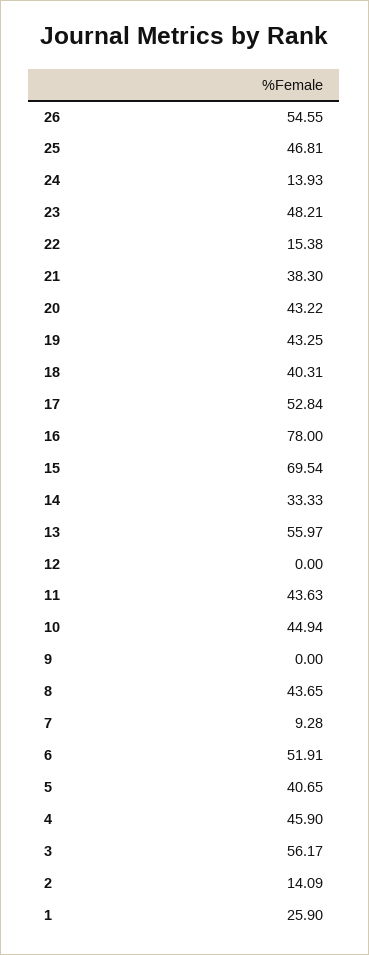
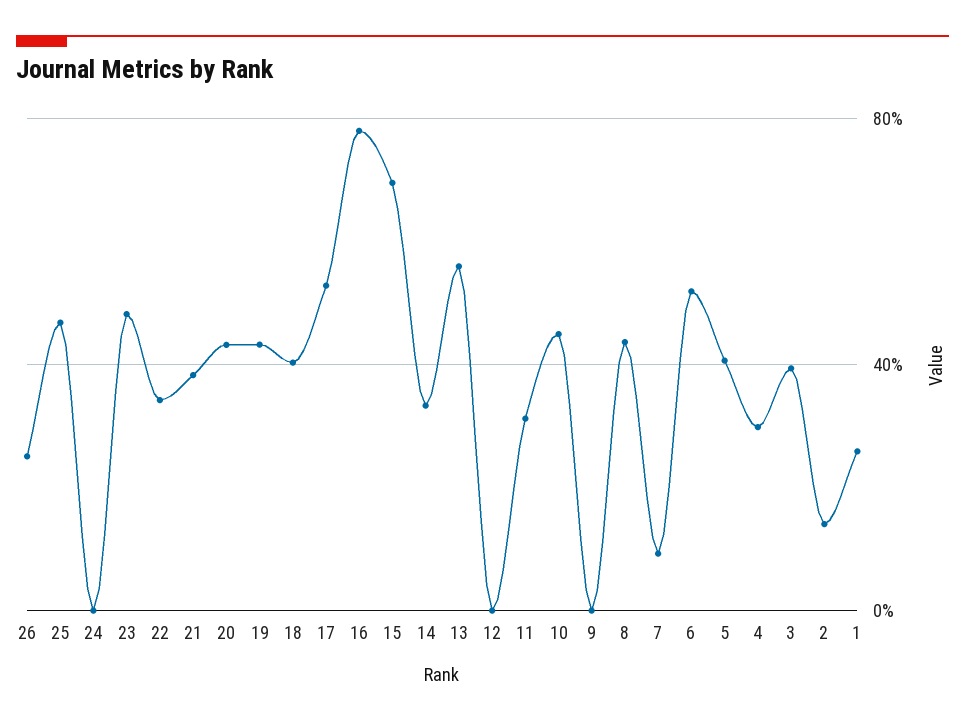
26: 54.55 -> 25
24: 13.93 -> 0
22: 15.38 -> 35
11: 43.63 -> 30
4: 45.9 -> 30
3: 56.17 -> 40

